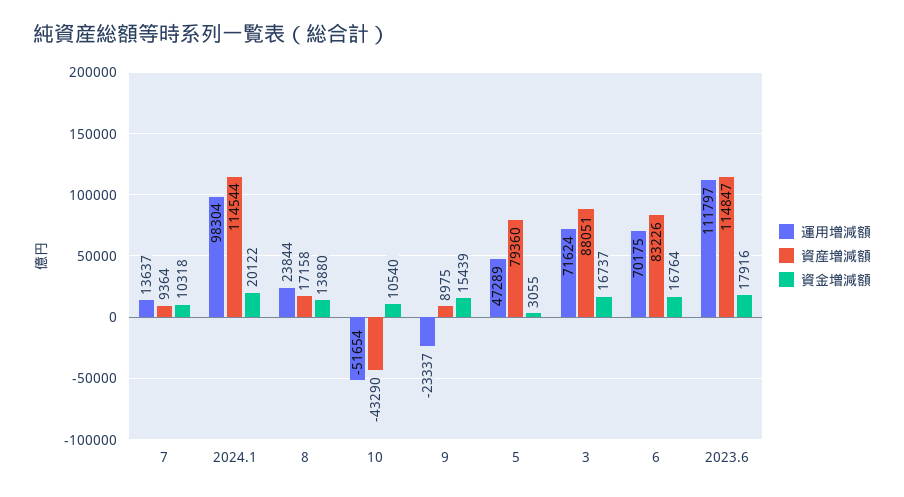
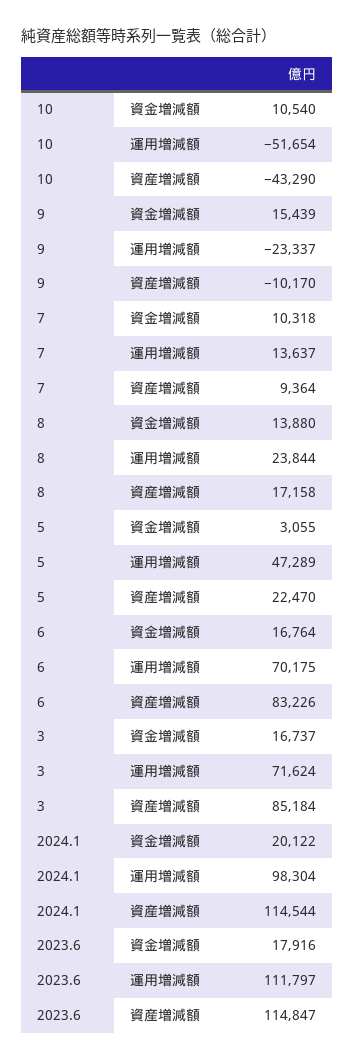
資産増減額, 9: 8975 -> -10170
資産増減額, 5: 79360 -> 22470
資産増減額, 3: 88051 -> 85184

